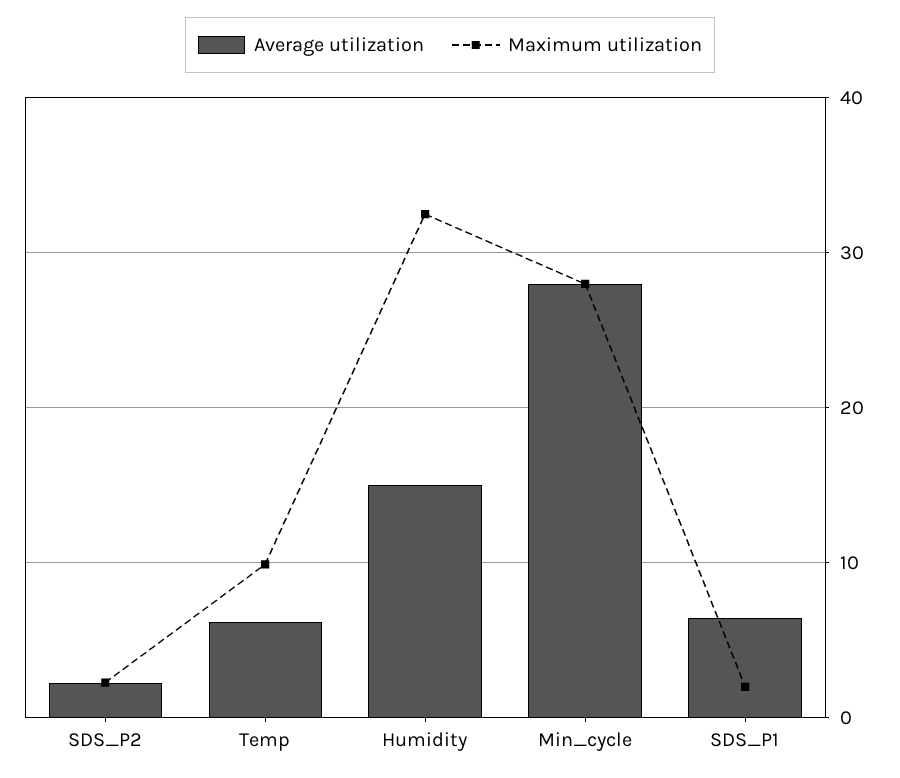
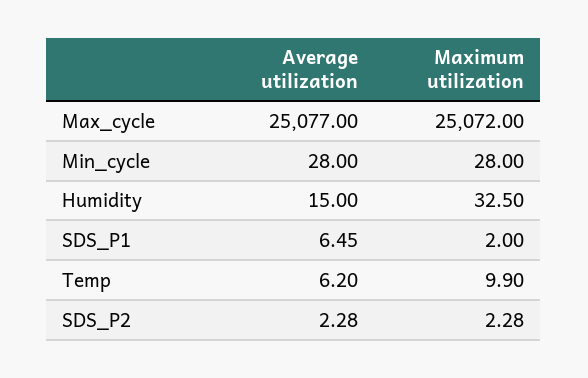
Average utilization, Max_cycle: none -> 25077
Maximum utilization, Max_cycle: none -> 25072

